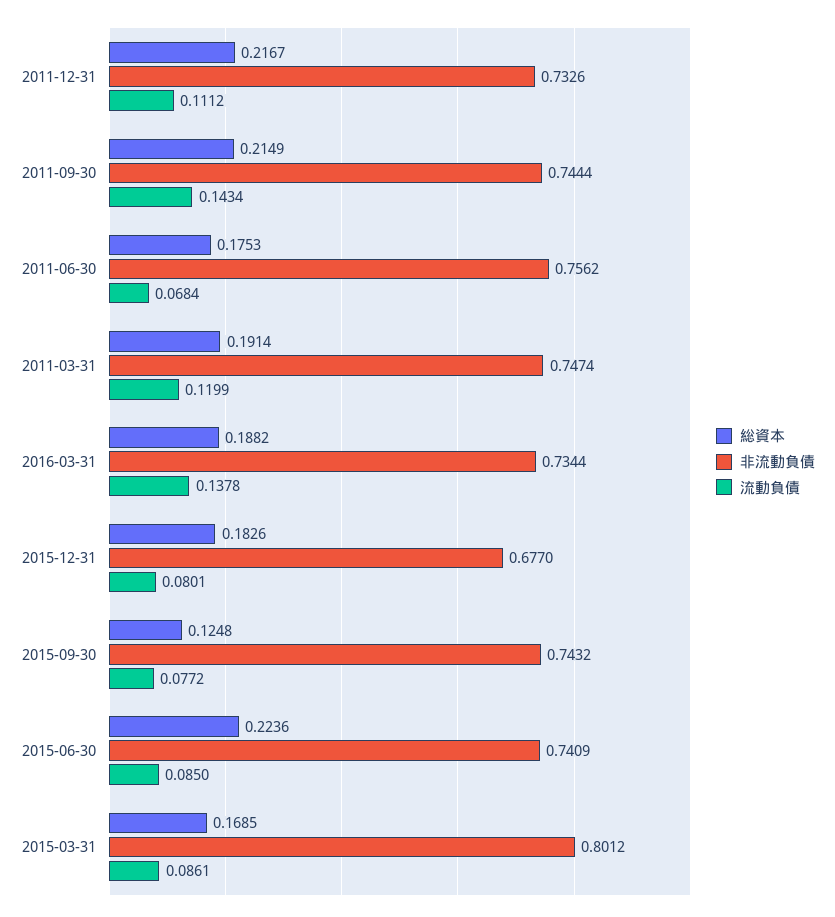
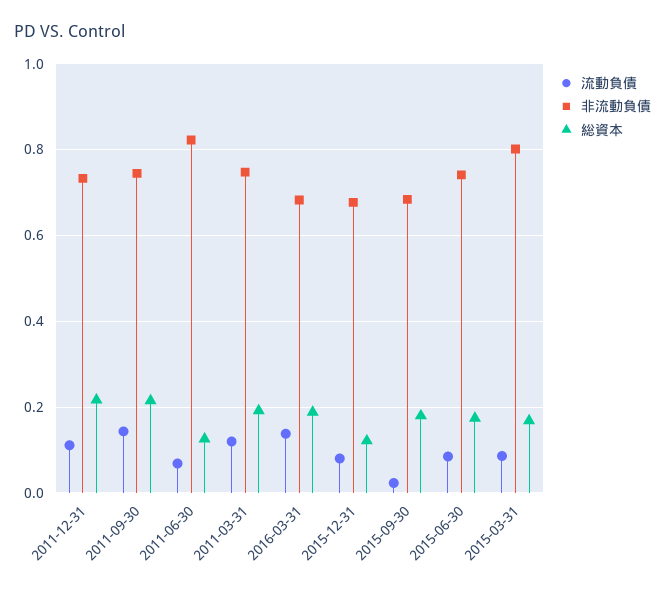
総資本, 2011-06-30: 0.1753 -> 0.12
非流動負債, 2011-06-30: 0.7562 -> 0.82
非流動負債, 2016-03-31: 0.7344 -> 0.68
総資本, 2015-12-31: 0.1826 -> 0.12
総資本, 2015-09-30: 0.1248 -> 0.18
非流動負債, 2015-09-30: 0.7432 -> 0.68
流動負債, 2015-09-30: 0.0772 -> 0.02
総資本, 2015-06-30: 0.2236 -> 0.18

